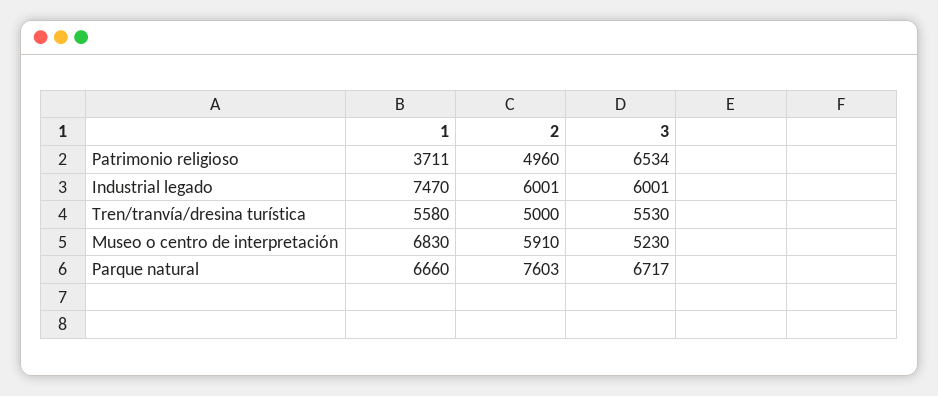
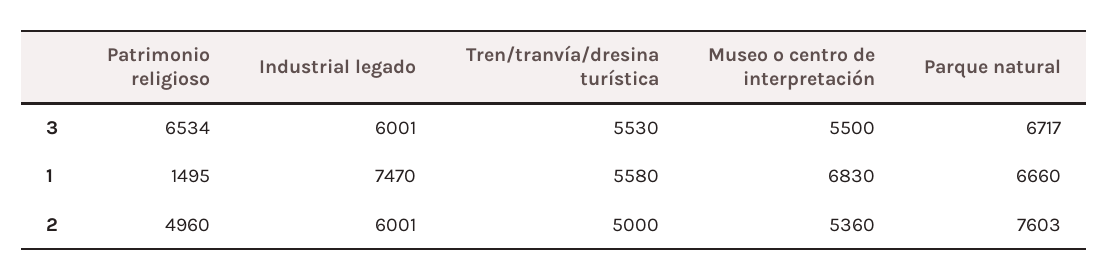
1, Patrimonio religioso: 3711 -> 1495
2, Museo o centro de interpretación: 5910 -> 5360
3, Museo o centro de interpretación: 5230 -> 5500

